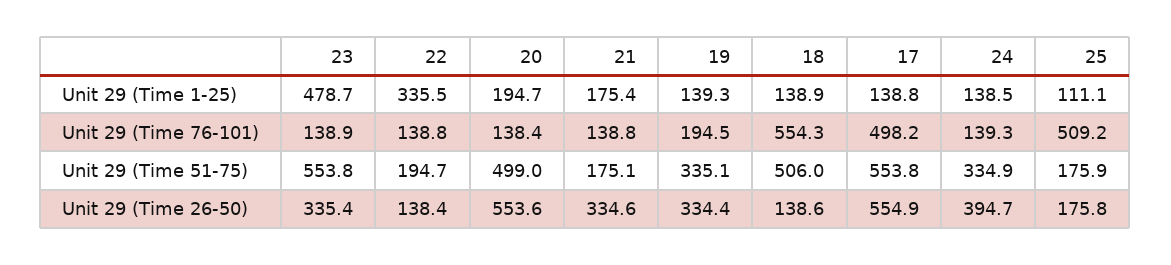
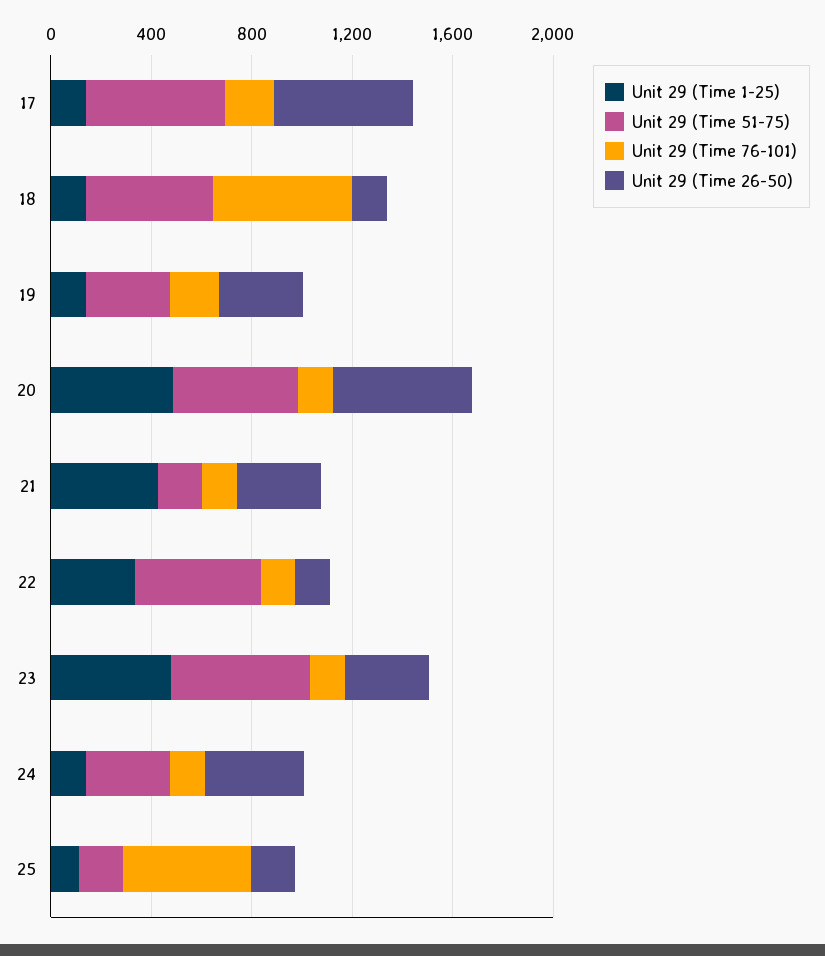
Unit 29 (Time 1-25), 20: 194.7 -> 500
Unit 29 (Time 1-25), 21: 175.4 -> 400
Unit 29 (Time 76-101), 17: 498.2 -> 200
Unit 29 (Time 51-75), 22: 194.7 -> 500

